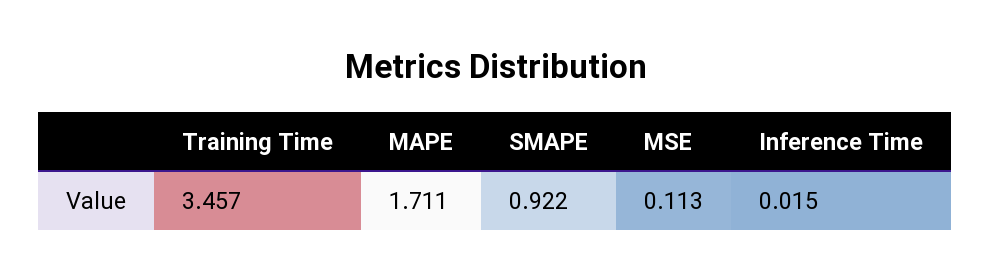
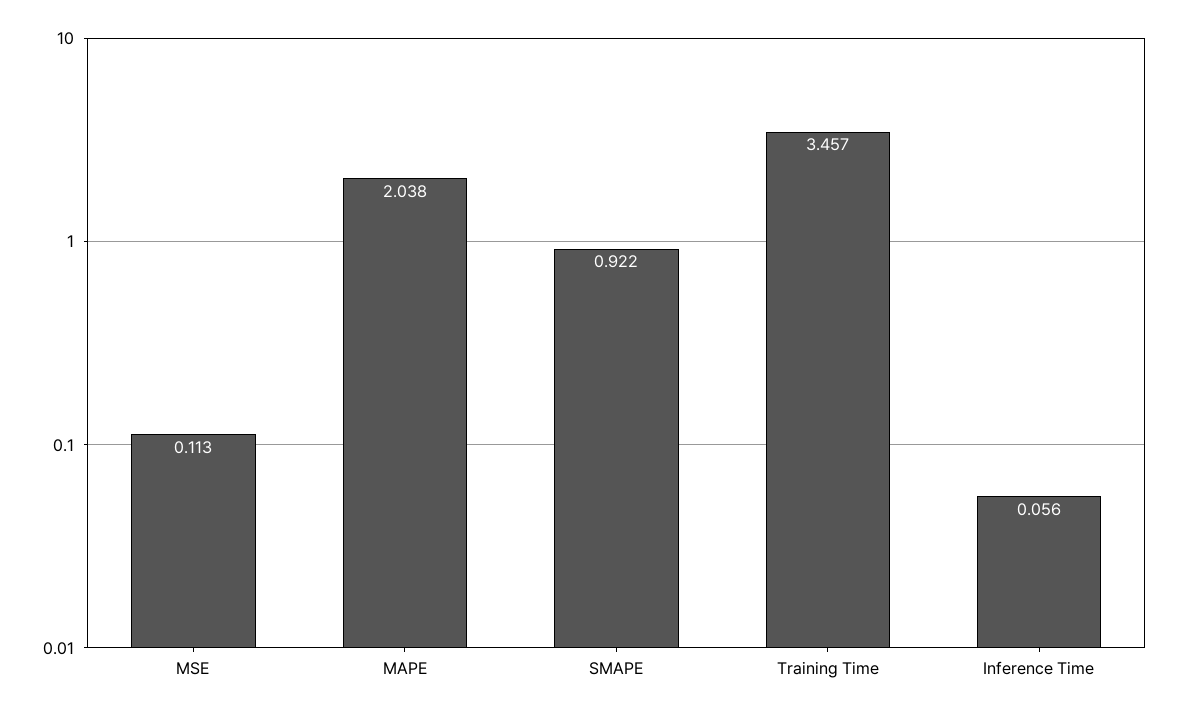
MAPE: 1.711 -> 2.038
Inference Time: 0.015 -> 0.056

